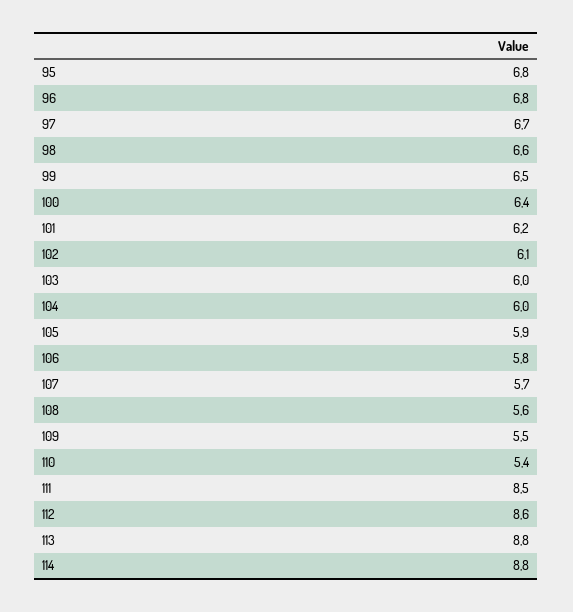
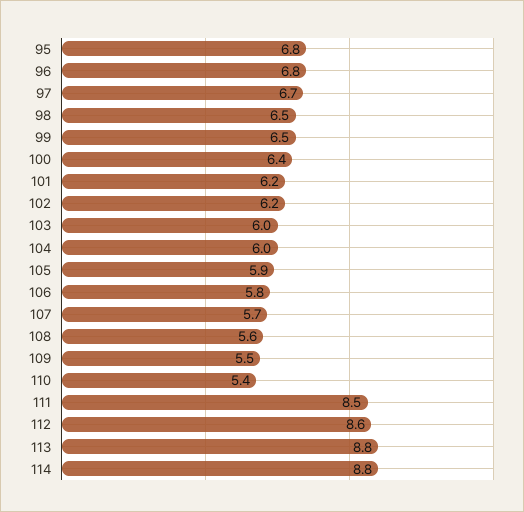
98: 6.6 -> 6.5
102: 6.1 -> 6.2

